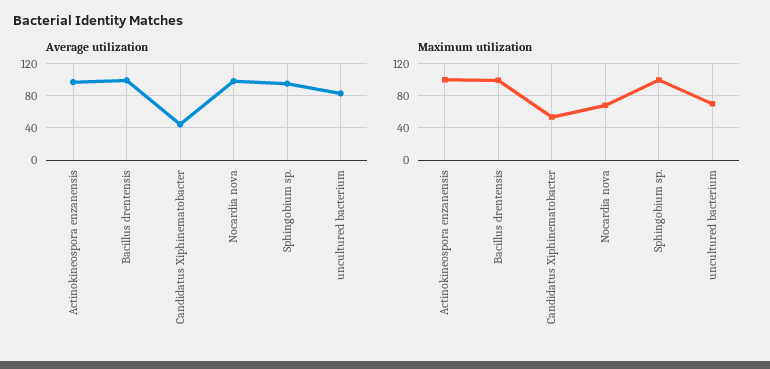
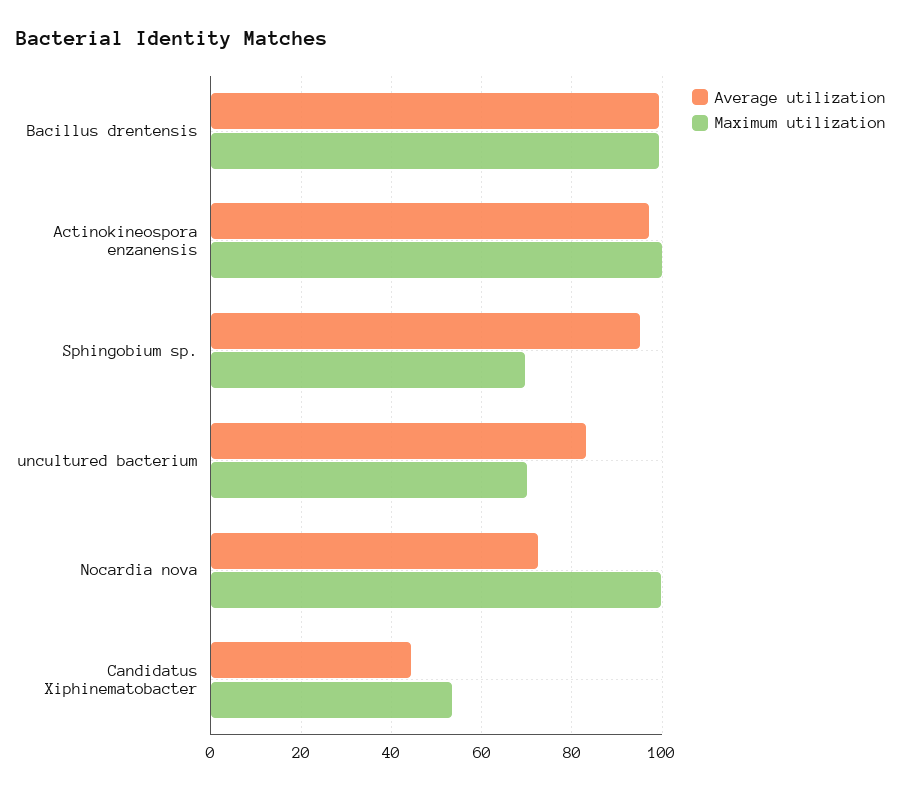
Average utilization, Nocardia nova: 100 -> 72
Maximum utilization, Nocardia nova: 70 -> 100
Maximum utilization, Sphingobium sp.: 100 -> 70

